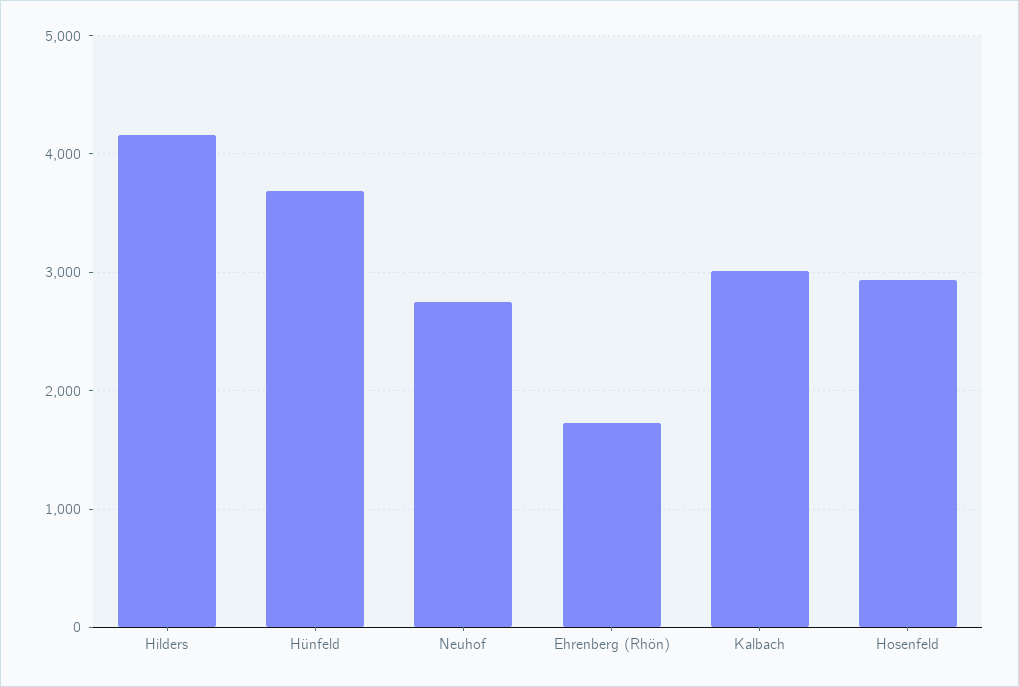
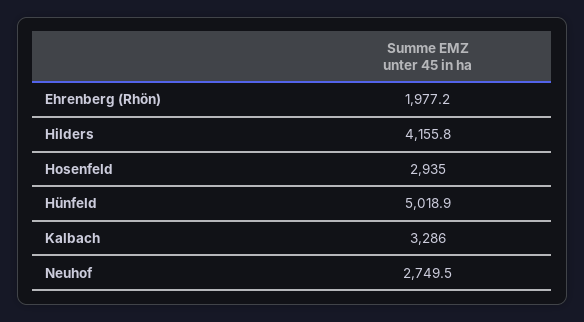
Hünfeld: 3700 -> 5018.9
Ehrenberg (Rhön): 1700 -> 1977.2
Kalbach: 3000 -> 3286

